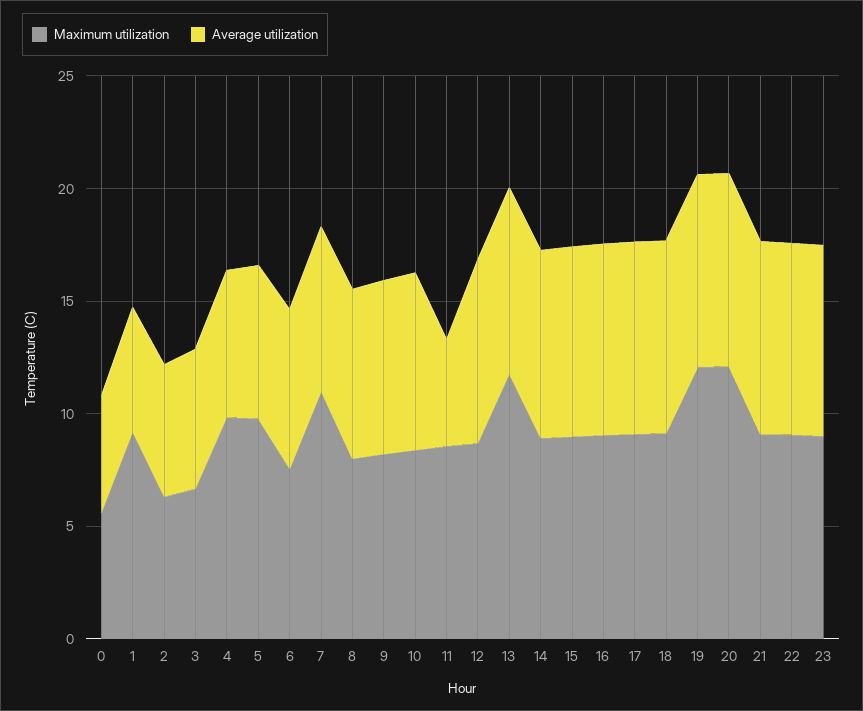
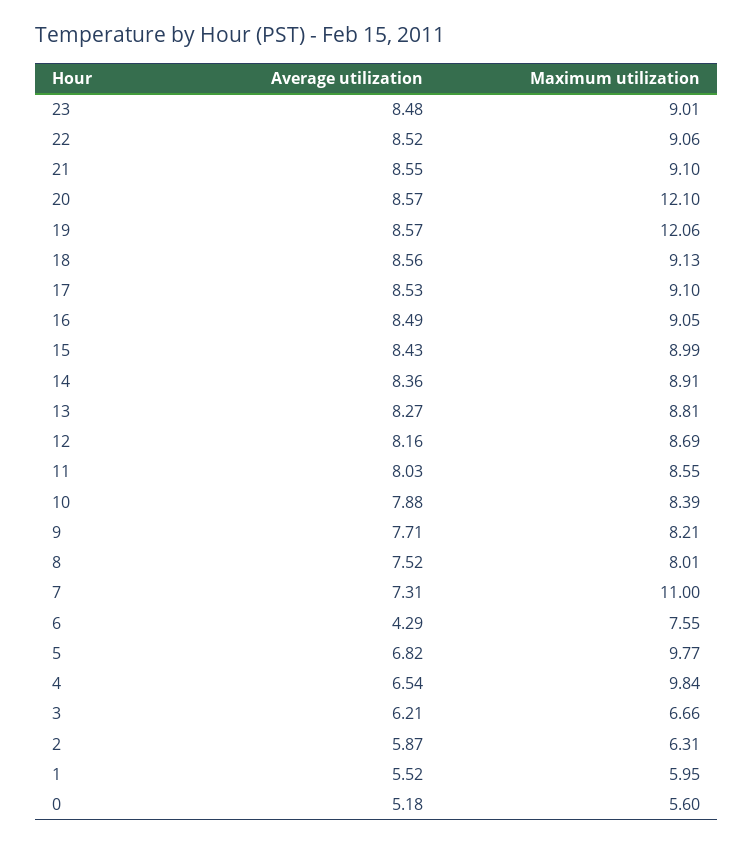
Maximum utilization, 1: 9 -> 5.95
Average utilization, 6: 7 -> 4.29
Average utilization, 11: 5 -> 8.03
Maximum utilization, 13: 12 -> 8.81

